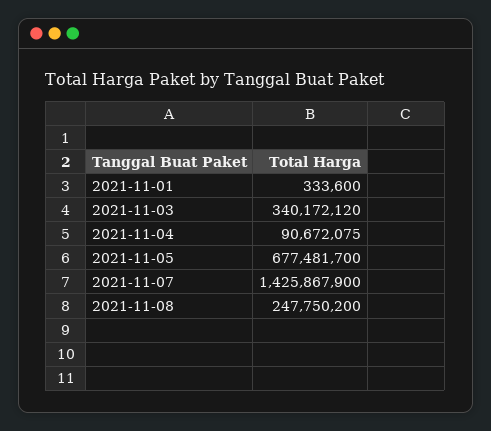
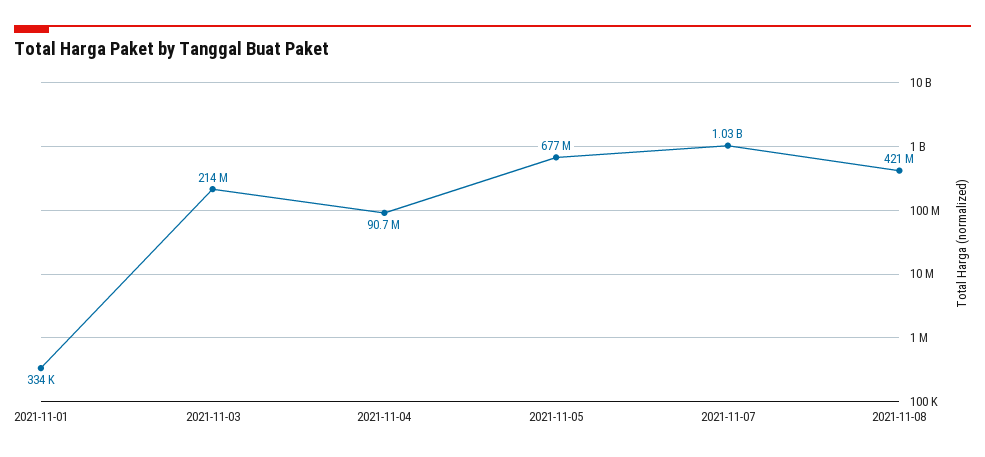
2021-11-03: 340172120 -> 214000000
2021-11-07: 1425867900 -> 1030000000
2021-11-08: 247750200 -> 421000000

